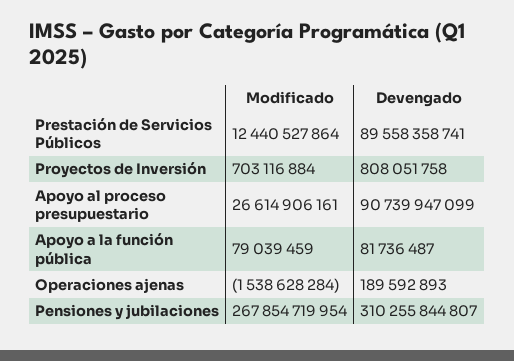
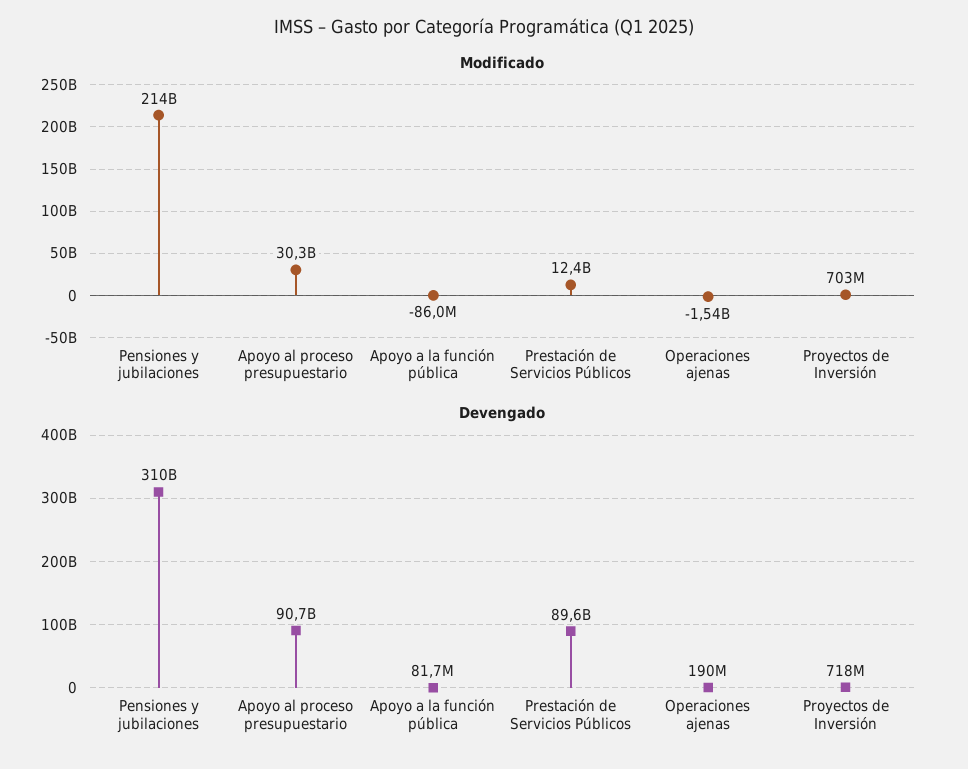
Devengado, Proyectos de Inversión: 808051758 -> 718000000
Modificado, Apoyo al proceso presupuestario: 26614906161 -> 30300000000
Modificado, Apoyo a la función pública: 79039459 -> -86000000
Modificado, Pensiones y jubilaciones: 267854719954 -> 214000000000

